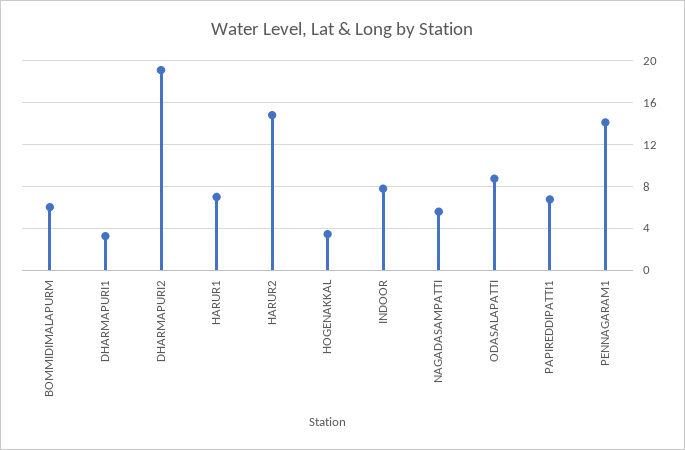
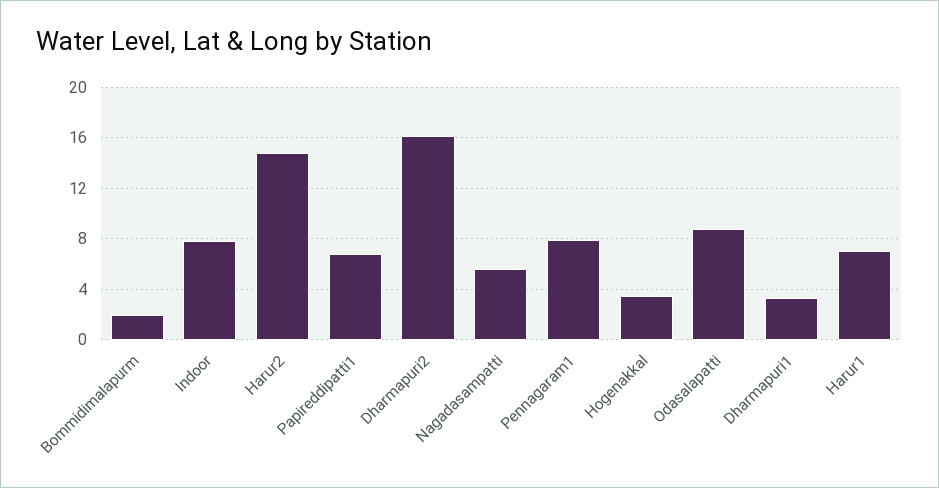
BOMMIDIMALAPURM: 6 -> 2
DHARMAPURI2: 19 -> 16
PENNAGARAM1: 14 -> 8

